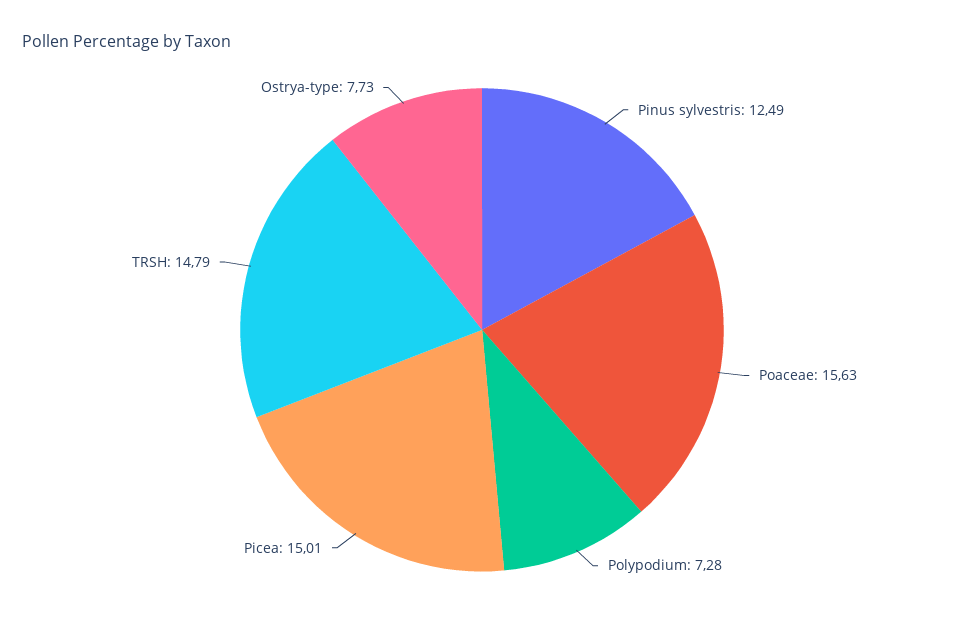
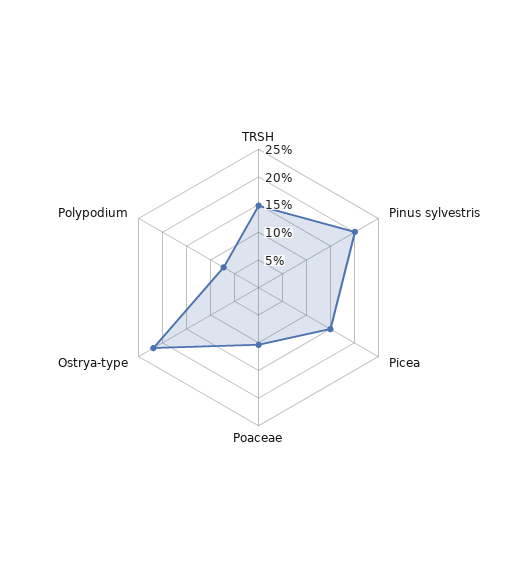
Pinus sylvestris: 12.49 -> 20
Poaceae: 15.63 -> 10
Ostrya-type: 7.73 -> 22.5

